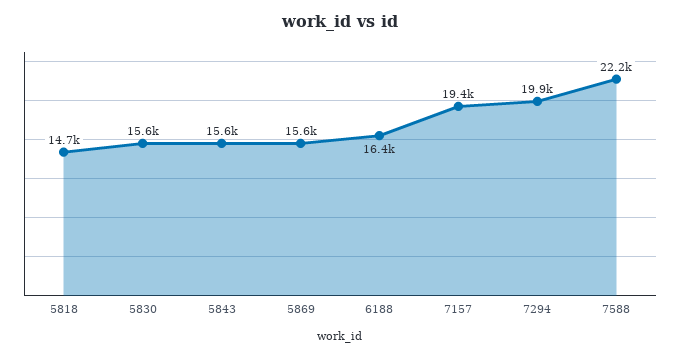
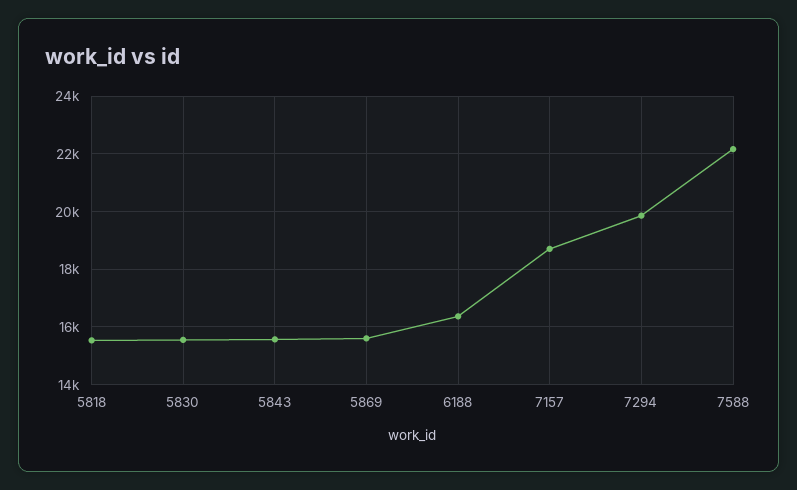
5818: 14700 -> 15500
7157: 19400 -> 18750

